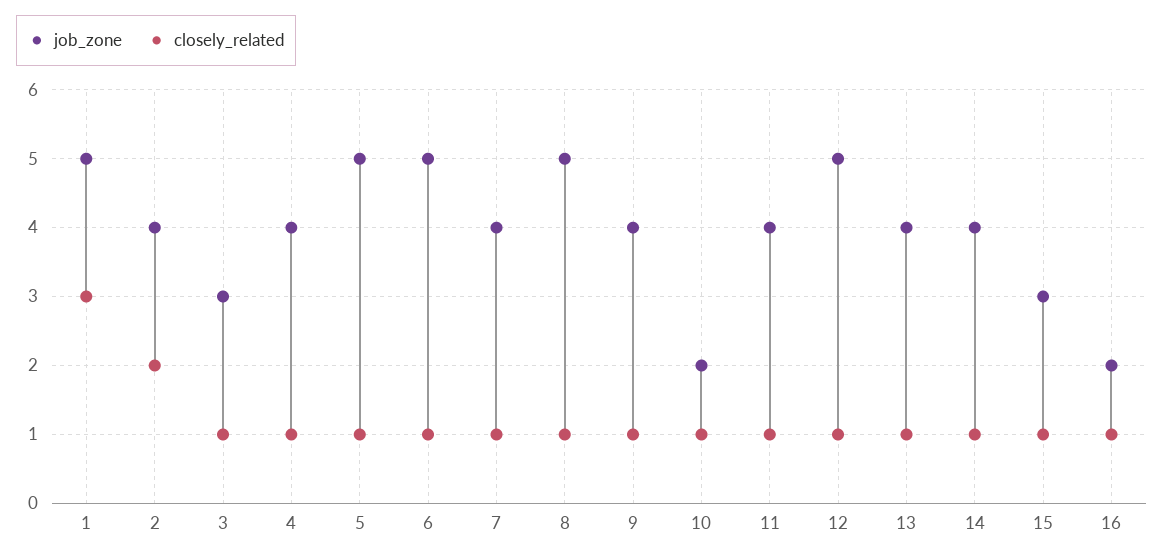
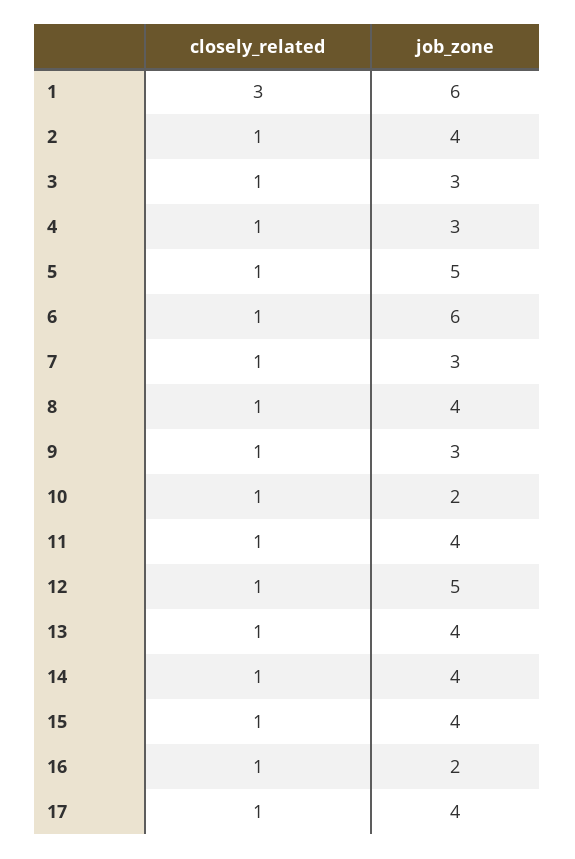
job_zone, 1: 5 -> 6
closely_related, 2: 2 -> 1
job_zone, 4: 4 -> 3
job_zone, 6: 5 -> 6
job_zone, 7: 4 -> 3
job_zone, 8: 5 -> 4
job_zone, 9: 4 -> 3
job_zone, 15: 3 -> 4
closely_related, 17: none -> 1
job_zone, 17: none -> 4

